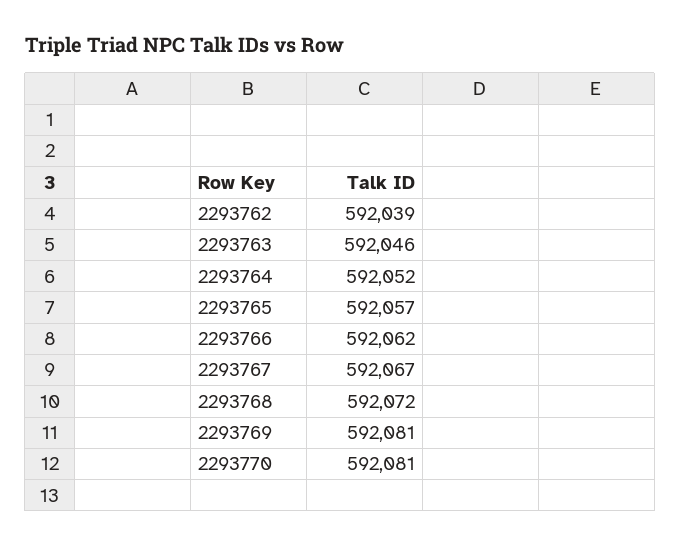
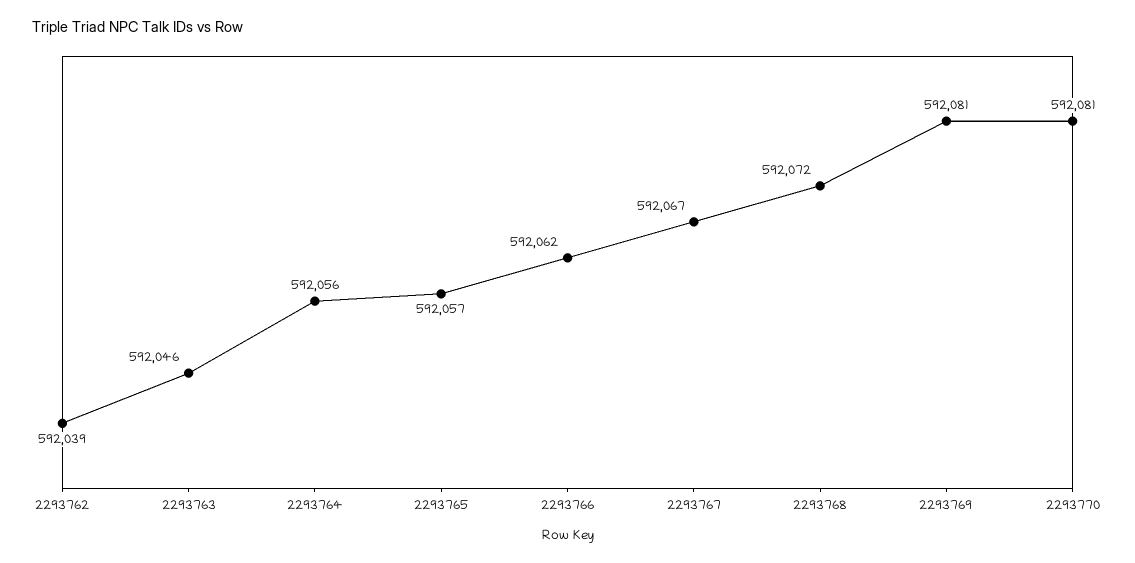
2293764: 592052 -> 592056

